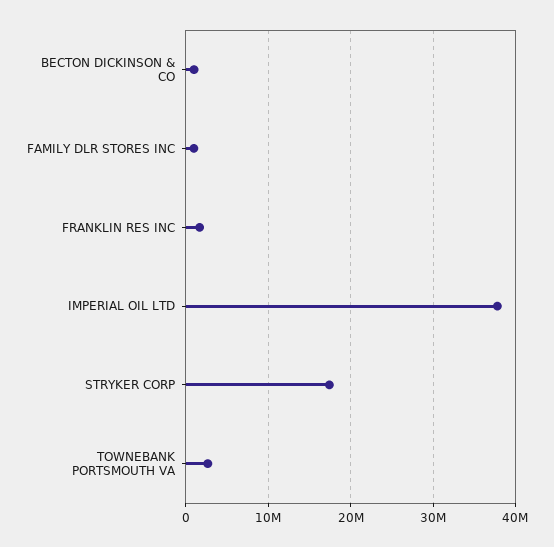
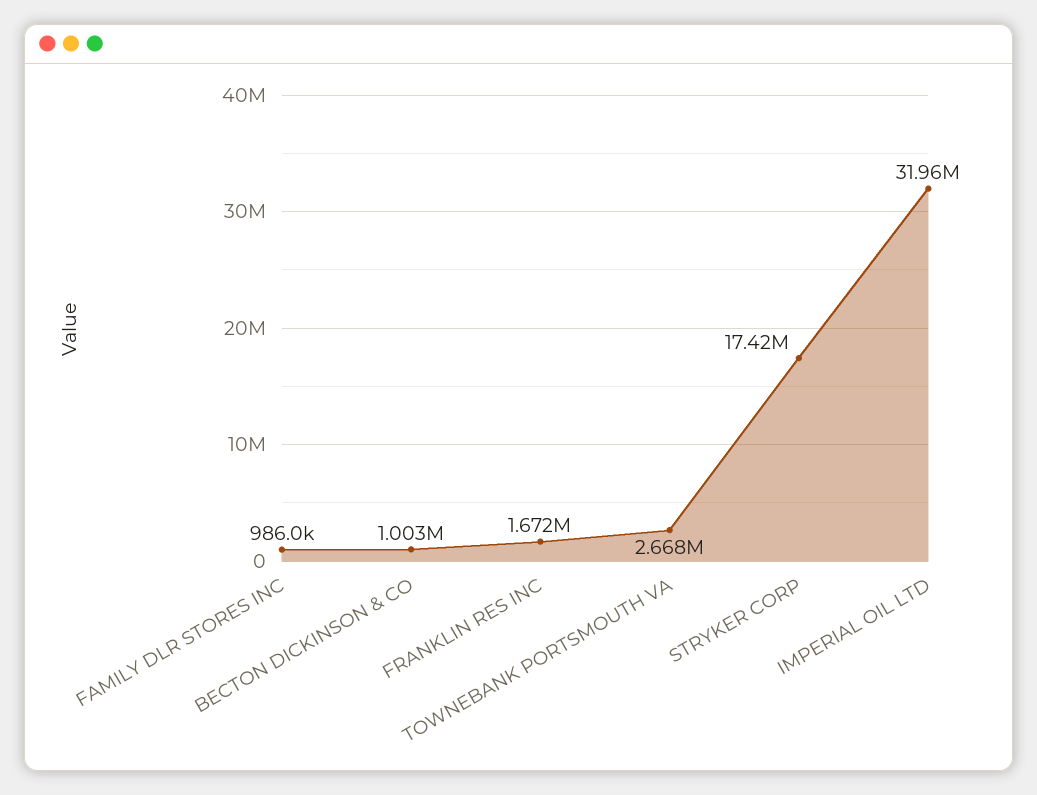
IMPERIAL OIL LTD: 38000000 -> 31960000

